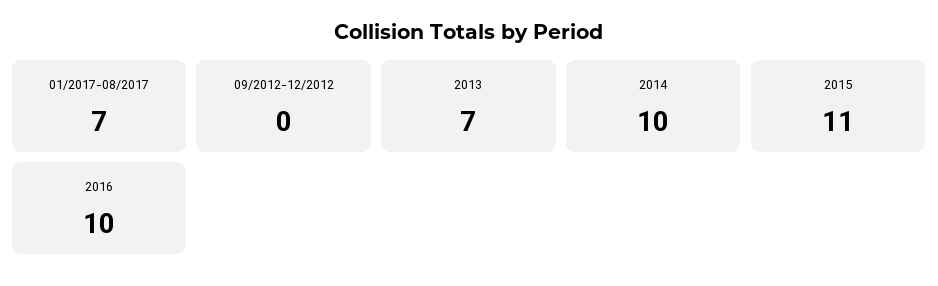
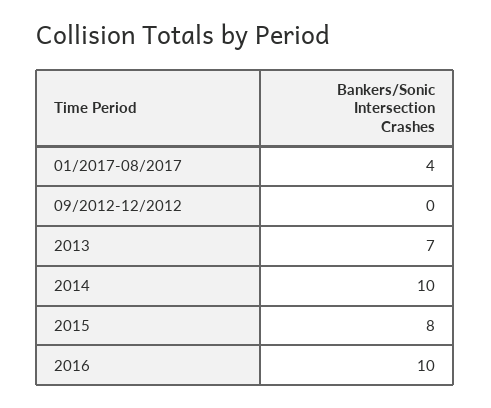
01/2017-08/2017: 7 -> 4
2015: 11 -> 8

